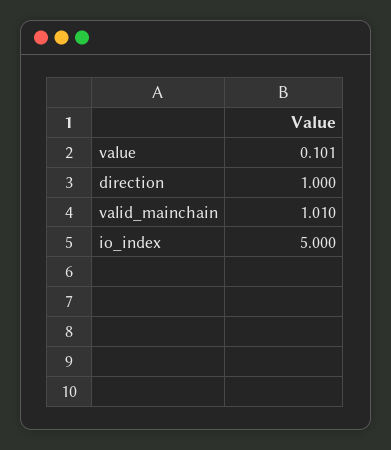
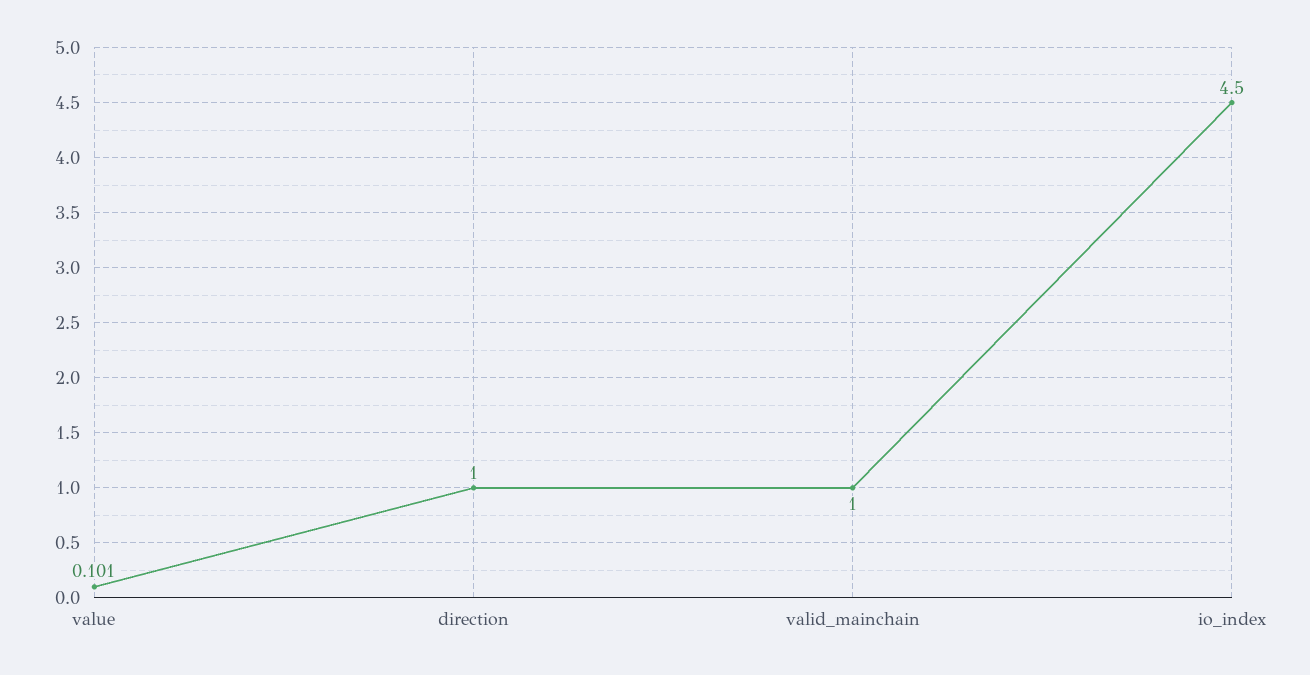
valid_mainchain: 1.01 -> 1
io_index: 5 -> 4.5

